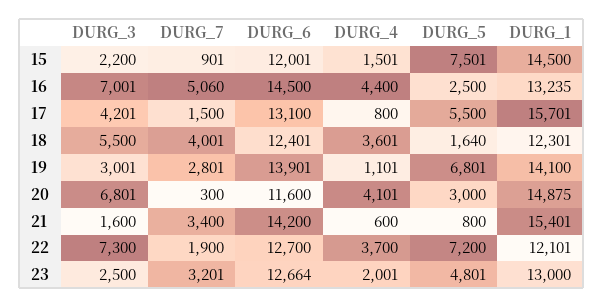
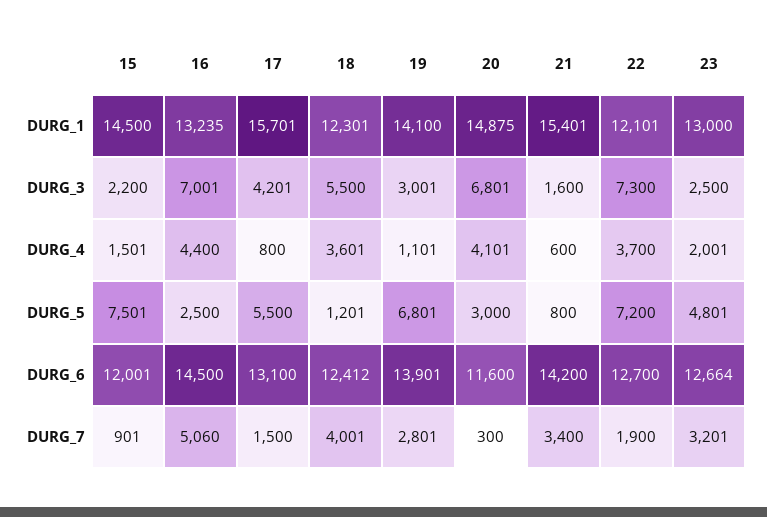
DURG_6, 18: 12401 -> 12412
DURG_5, 18: 1640 -> 1201

